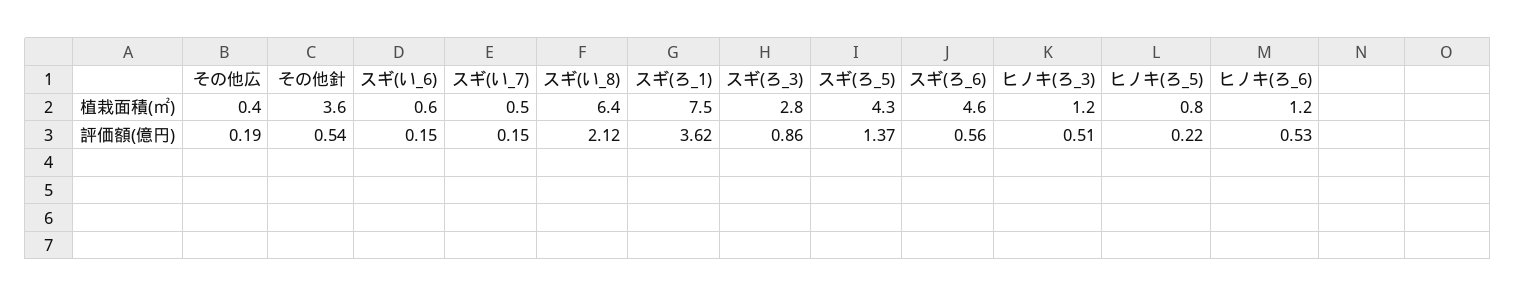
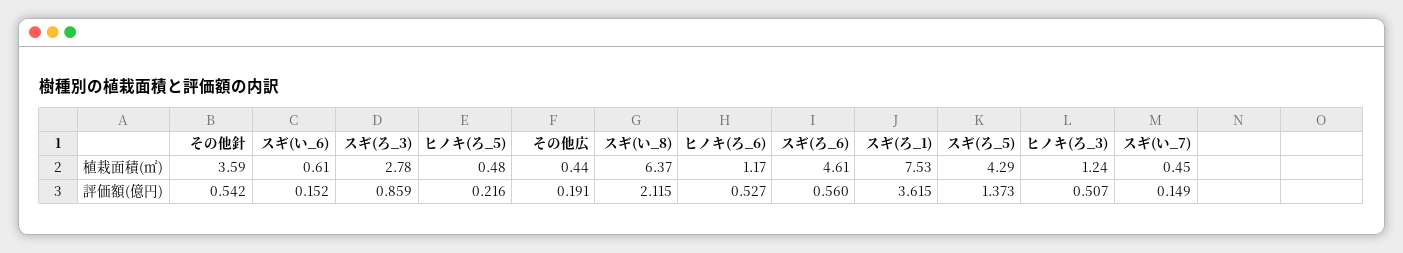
ヒノキ(ろ_5), 植栽面積(㎡): 0.8 -> 0.48

